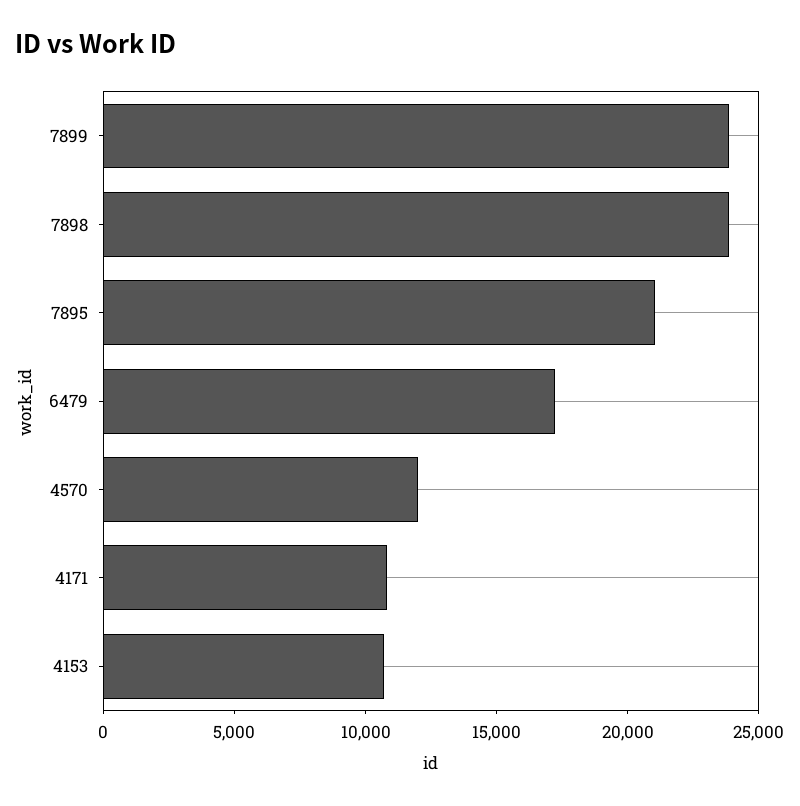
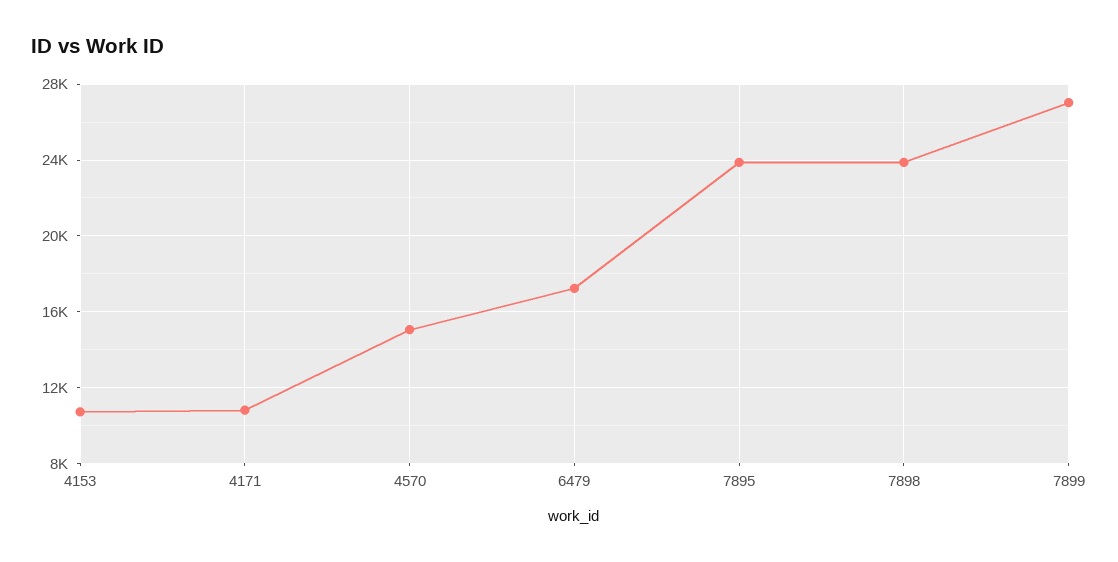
7899: 24000 -> 27000
7895: 21000 -> 24000
4570: 12000 -> 15000

